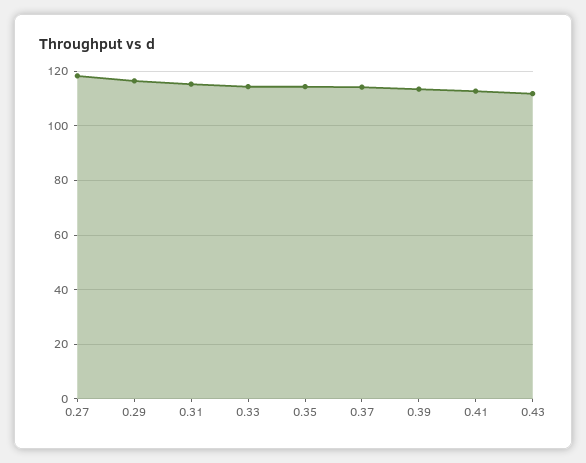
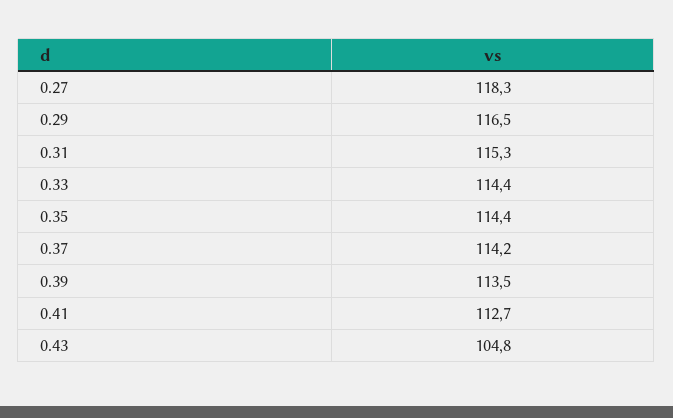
0.43: 112.5 -> 104.8

